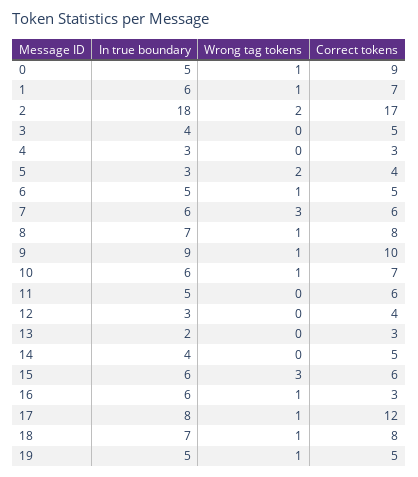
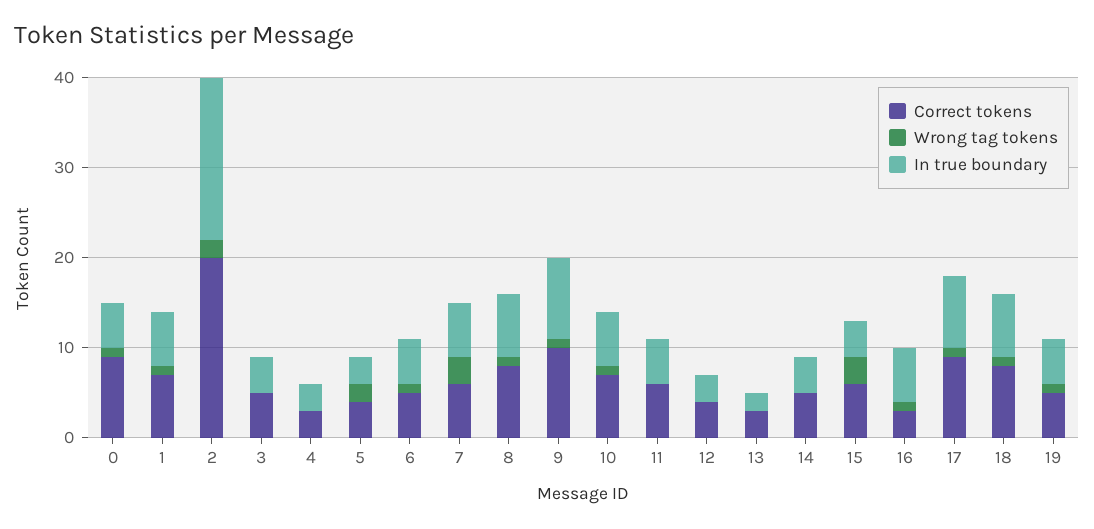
Correct tokens, 2: 17 -> 20
In true boundary, 15: 6 -> 4
Correct tokens, 17: 12 -> 9

